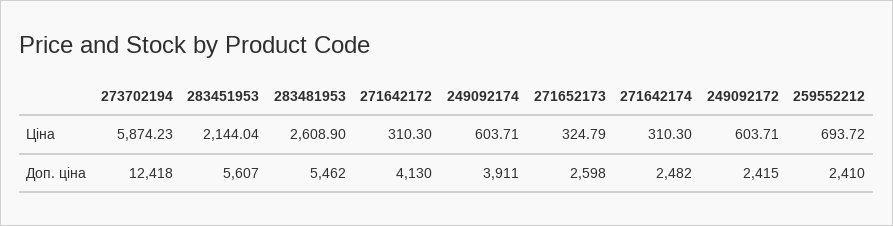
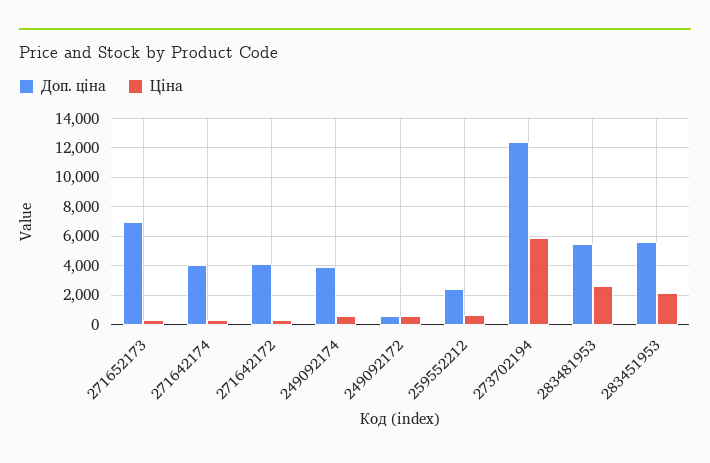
Доп. ціна, 271652173: 2598 -> 7000
Доп. ціна, 271642174: 2482 -> 4000
Доп. ціна, 249092172: 2415 -> 500

